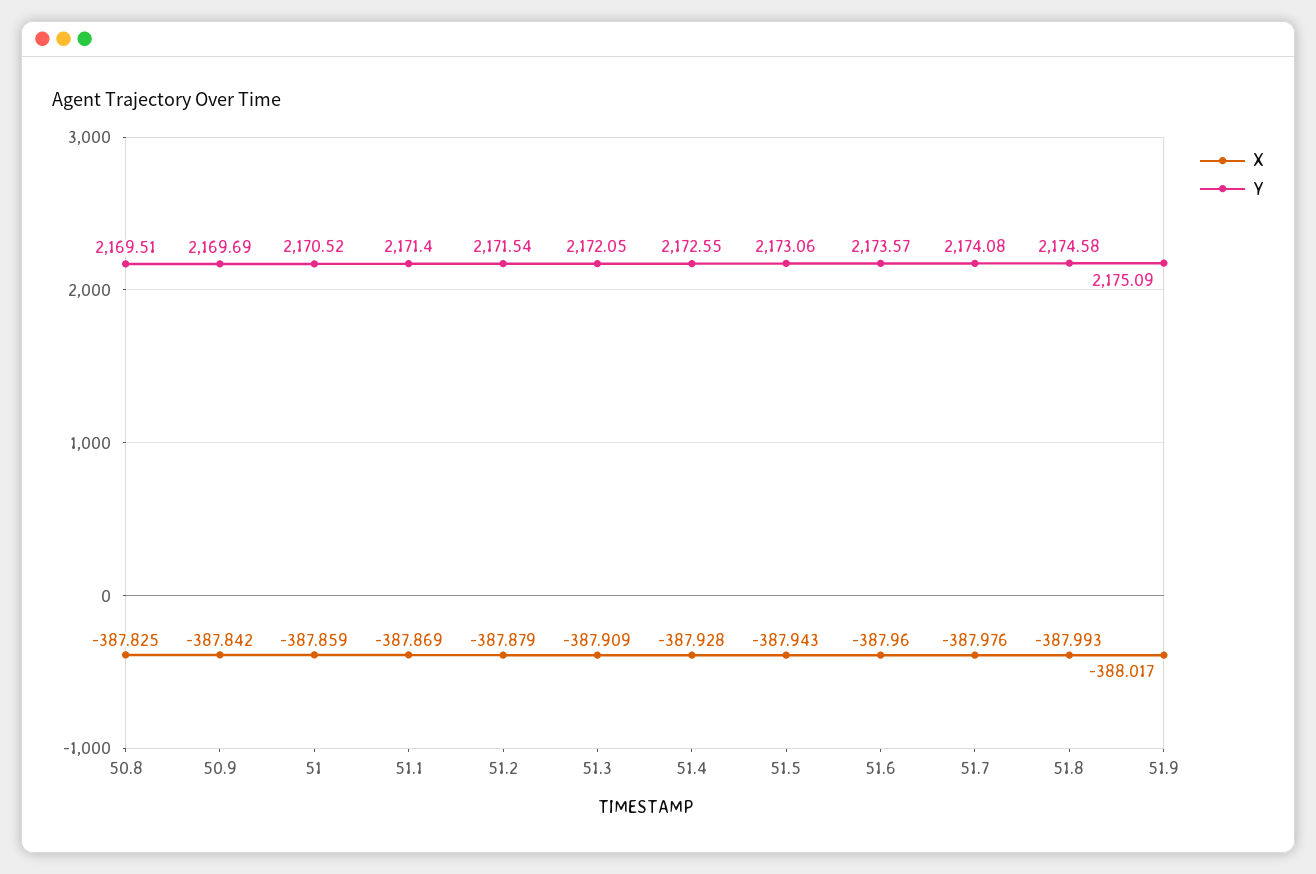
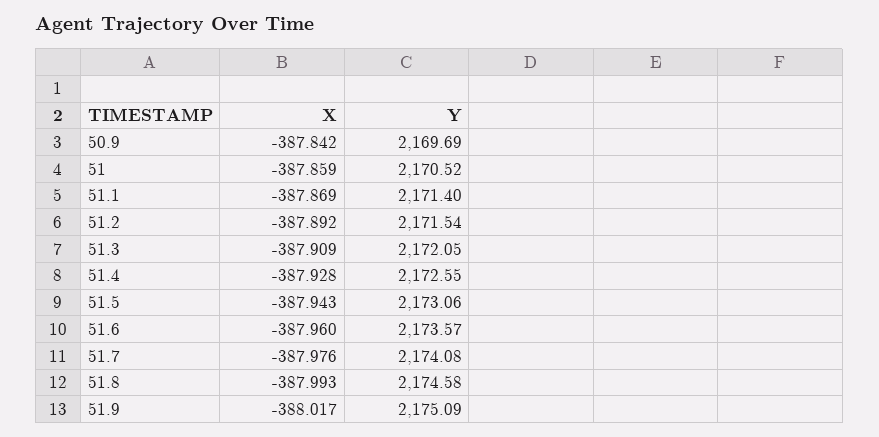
X, 50.8: -387.825 -> none
Y, 50.8: 2169.51 -> none
X, 51.2: -387.879 -> -387.892

